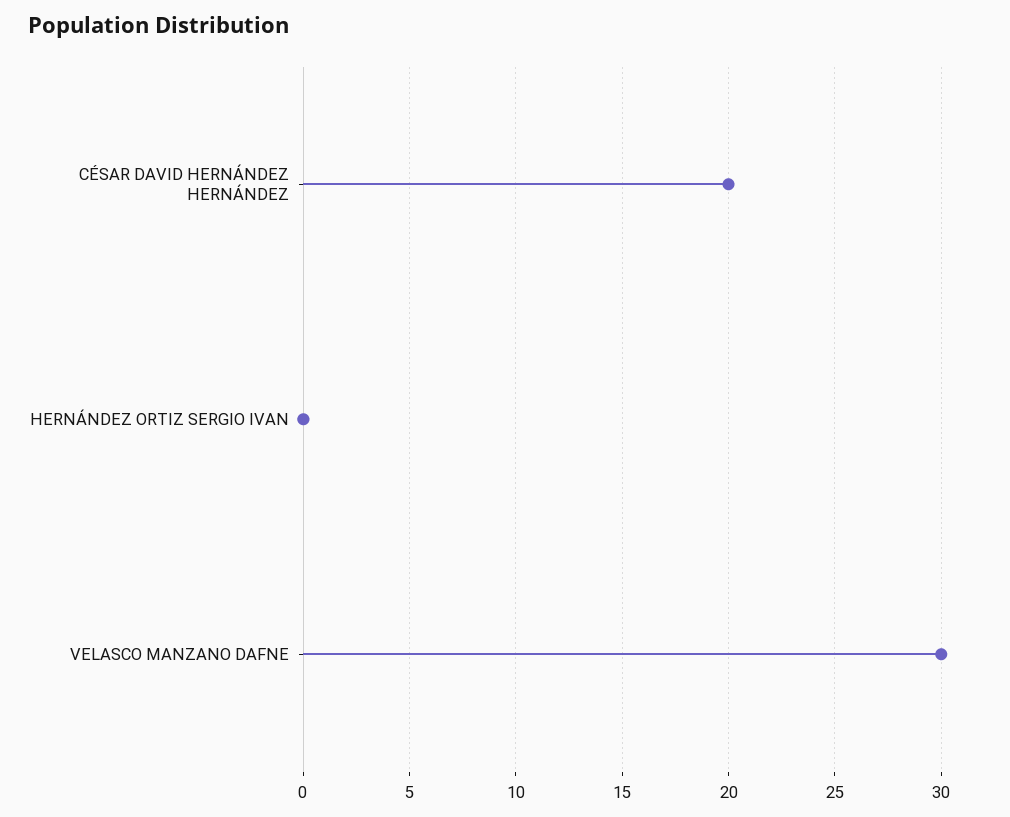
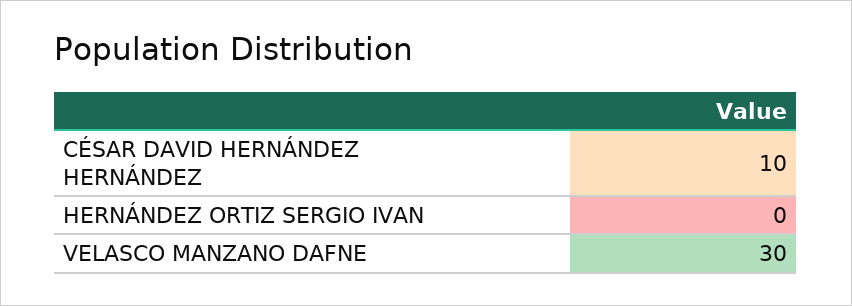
CÉSAR DAVID HERNÁNDEZ HERNÁNDEZ: 20 -> 10

